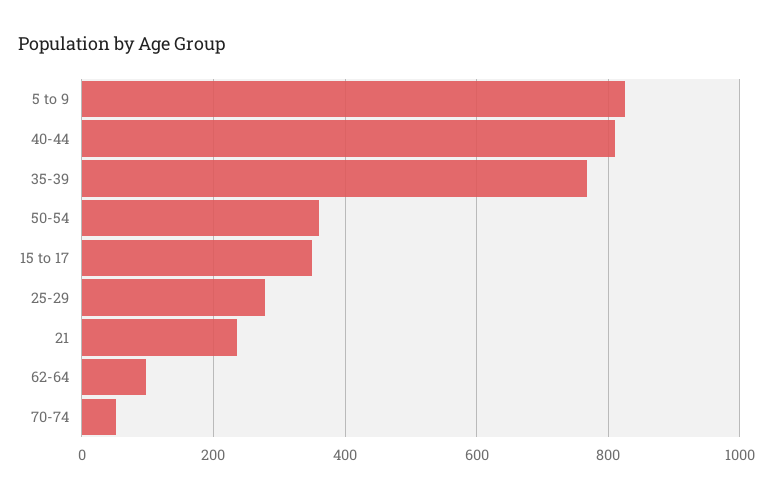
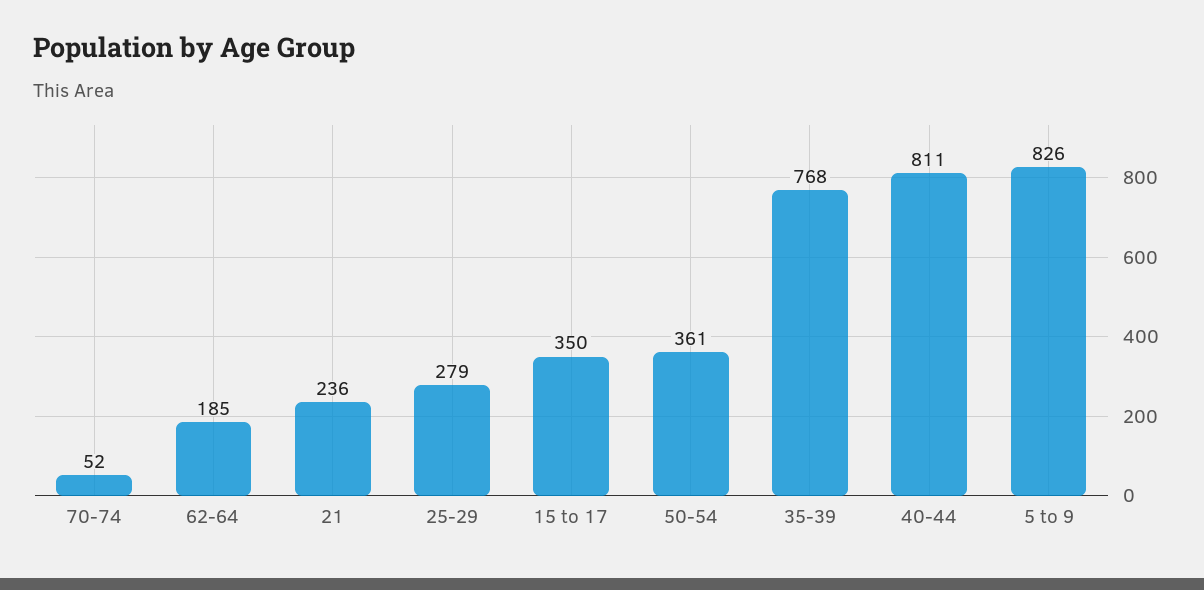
62-64: 100 -> 185

